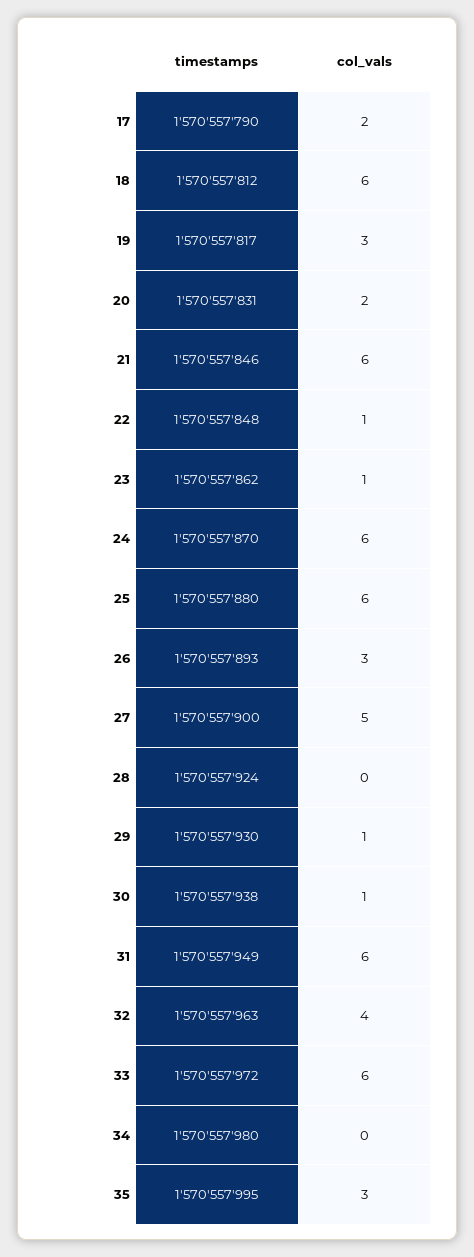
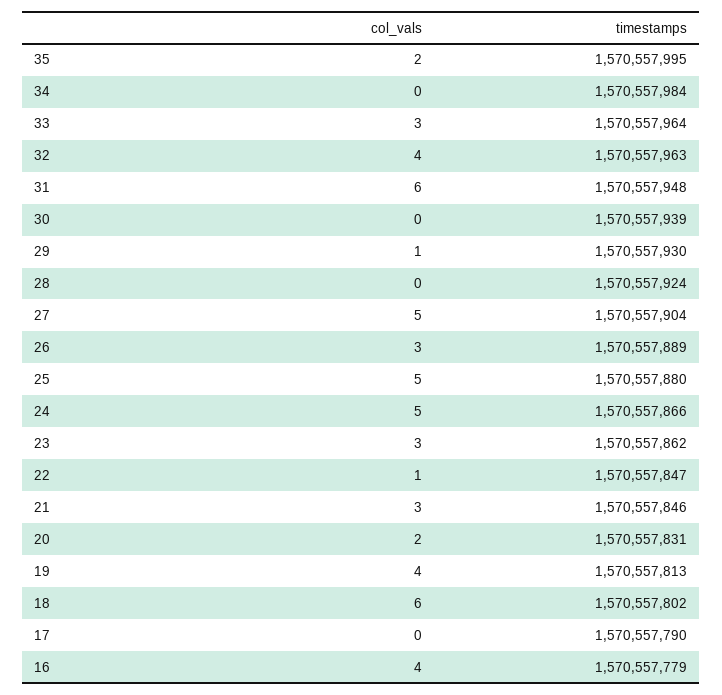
col_vals, 17: 2 -> 0
timestamps, 18: 1570557812 -> 1570557802
timestamps, 19: 1570557817 -> 1570557813
col_vals, 19: 3 -> 4
col_vals, 21: 6 -> 3
timestamps, 22: 1570557848 -> 1570557847
col_vals, 23: 1 -> 3
timestamps, 24: 1570557870 -> 1570557866
col_vals, 24: 6 -> 5
col_vals, 25: 6 -> 5
timestamps, 26: 1570557893 -> 1570557889
timestamps, 27: 1570557900 -> 1570557904
timestamps, 30: 1570557938 -> 1570557939
col_vals, 30: 1 -> 0
timestamps, 31: 1570557949 -> 1570557948
timestamps, 33: 1570557972 -> 1570557964
col_vals, 33: 6 -> 3
timestamps, 34: 1570557980 -> 1570557984
col_vals, 35: 3 -> 2
col_vals, 16: none -> 4
timestamps, 16: none -> 1570557779

